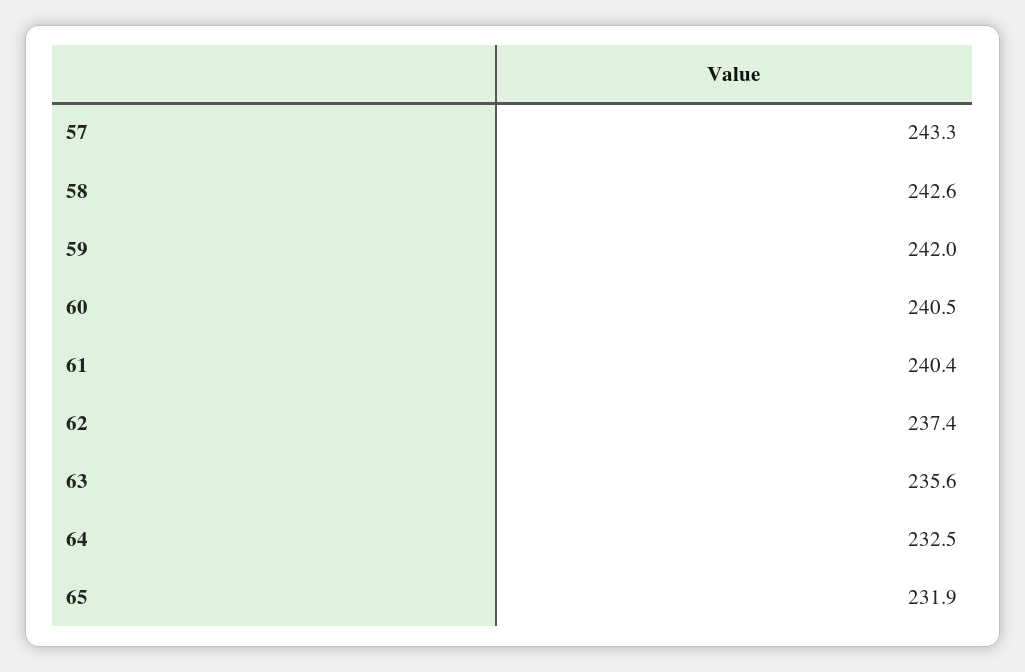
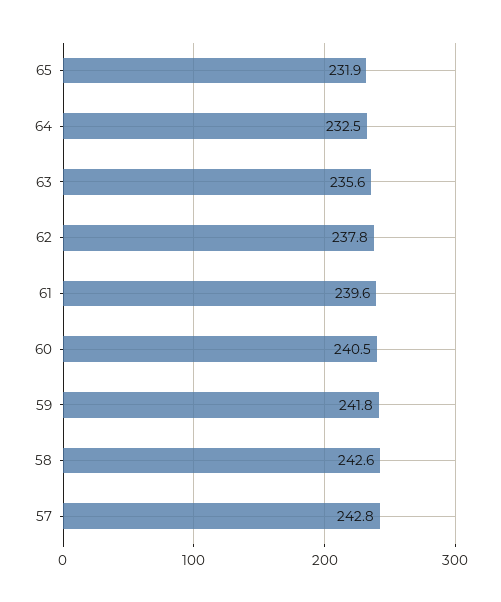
57: 243.3 -> 242.8
59: 242 -> 241.8
61: 240.4 -> 239.6
62: 237.4 -> 237.8

